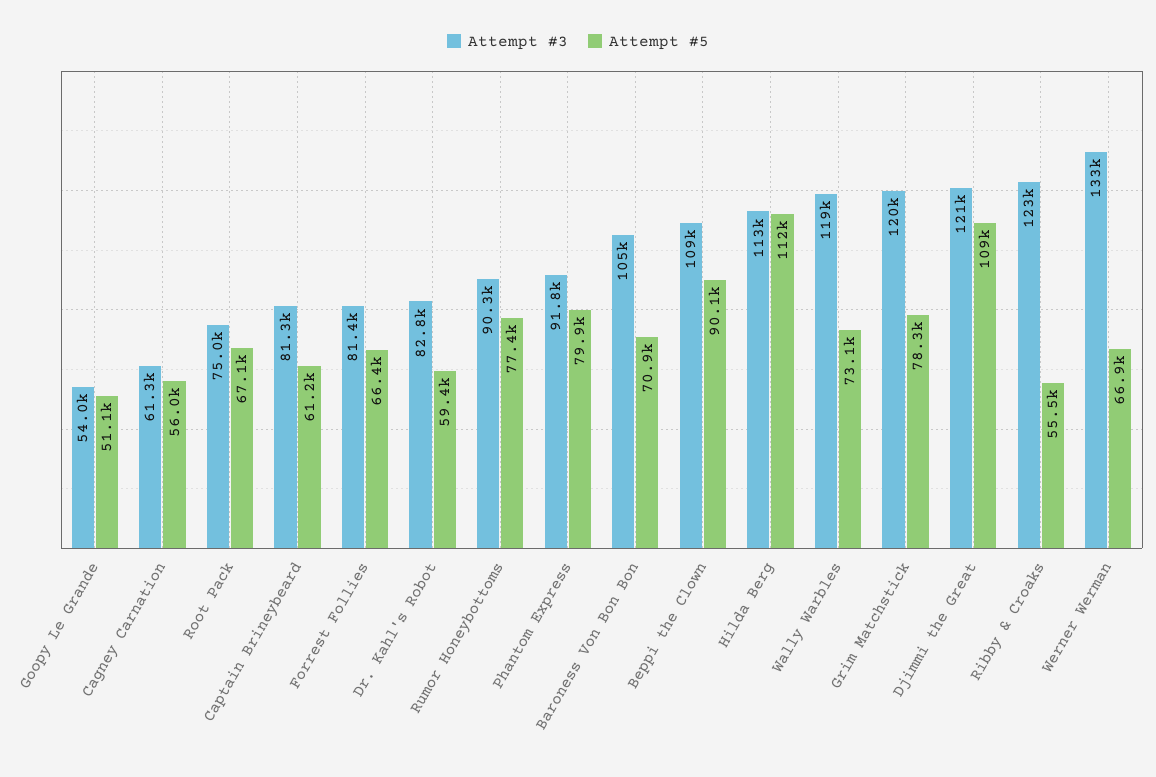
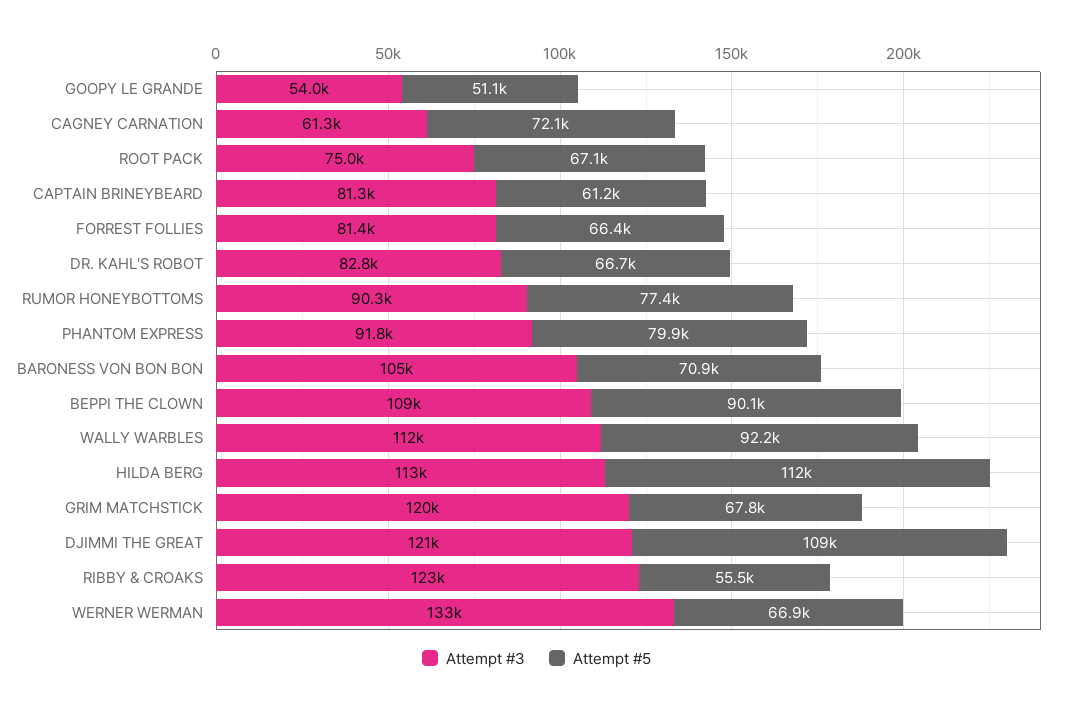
Attempt #5, Cagney Carnation: 56000 -> 72100
Attempt #5, Dr. Kahl's Robot: 59400 -> 66700
Attempt #3, Wally Warbles: 119000 -> 112000
Attempt #5, Wally Warbles: 73100 -> 92200
Attempt #5, Grim Matchstick: 78300 -> 67800

